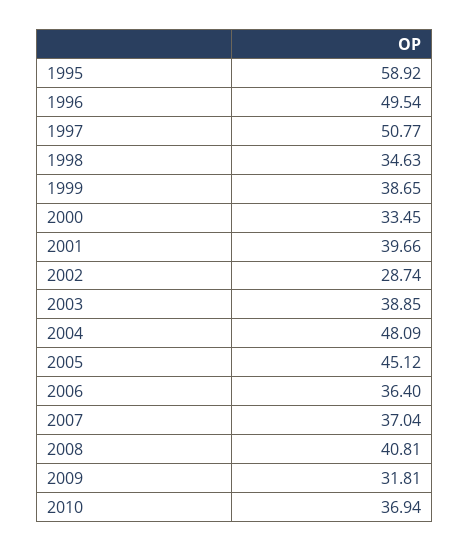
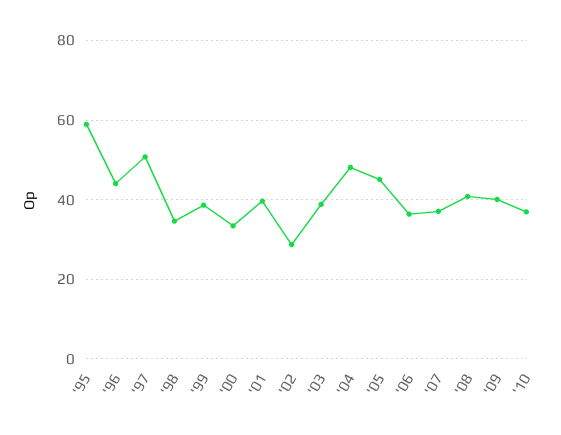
1996: 49.54 -> 44
2009: 31.81 -> 40

